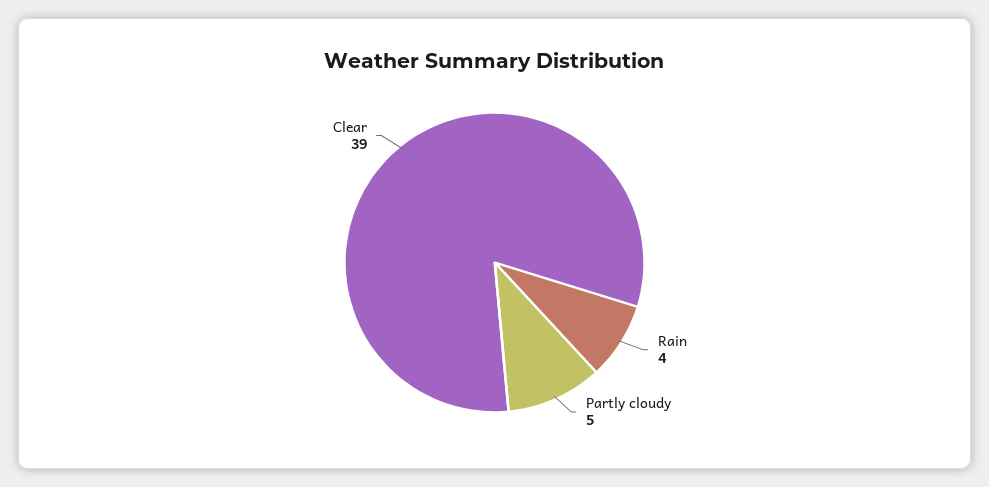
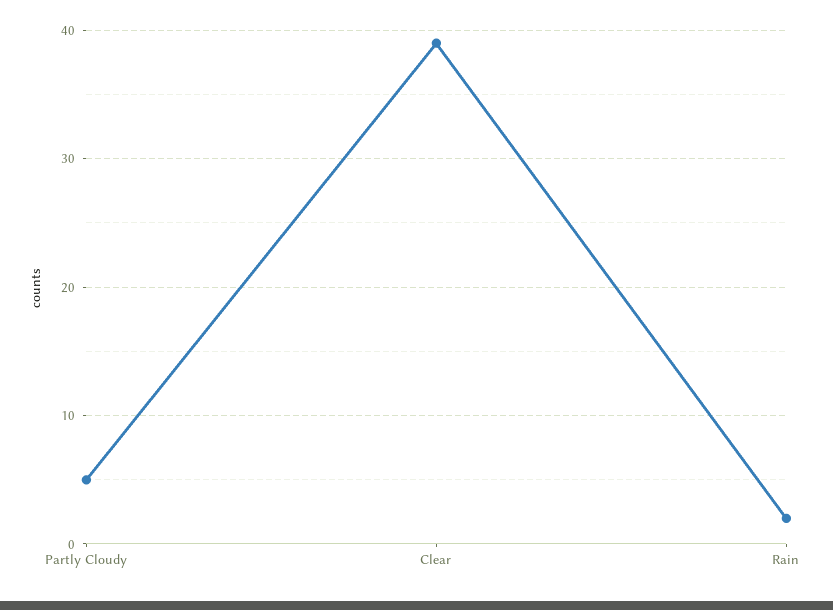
Rain: 4 -> 2

